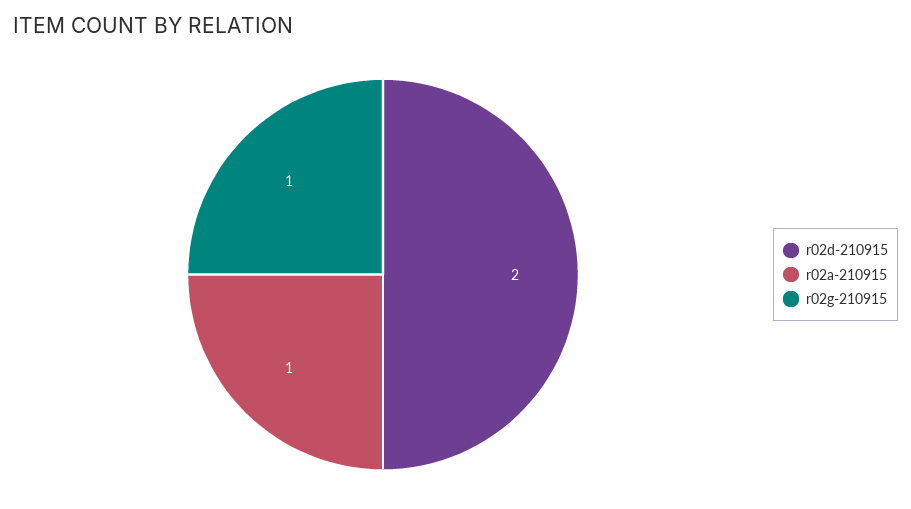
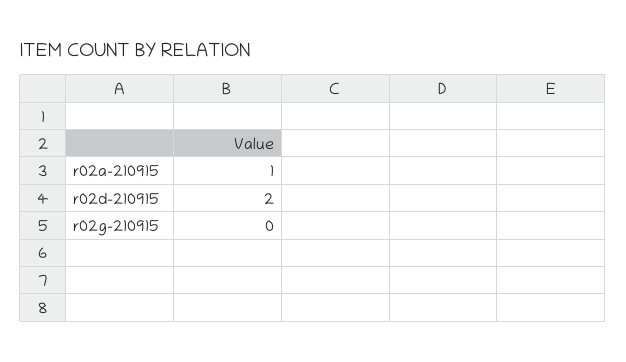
r02g-210915: 1 -> 0

